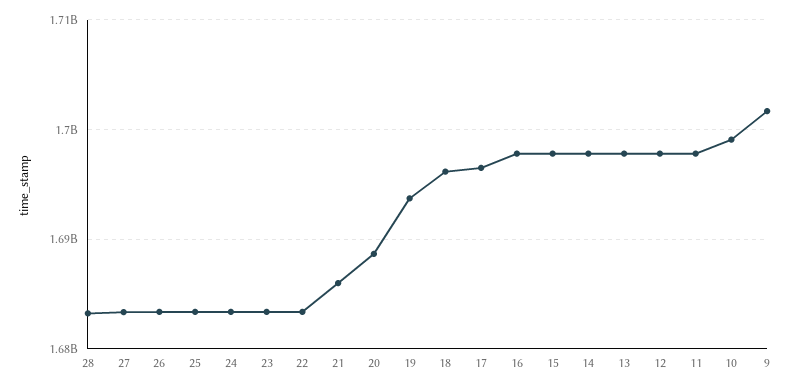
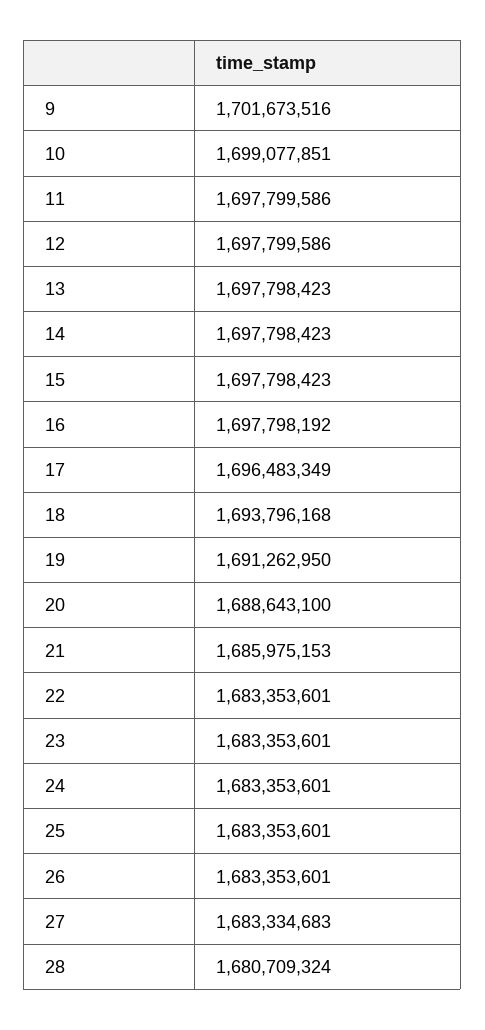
28: 1683000000 -> 1680709324
19: 1694000000 -> 1691262950
18: 1696000000 -> 1693796168

